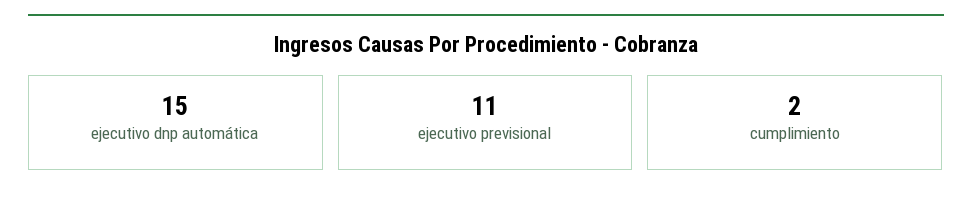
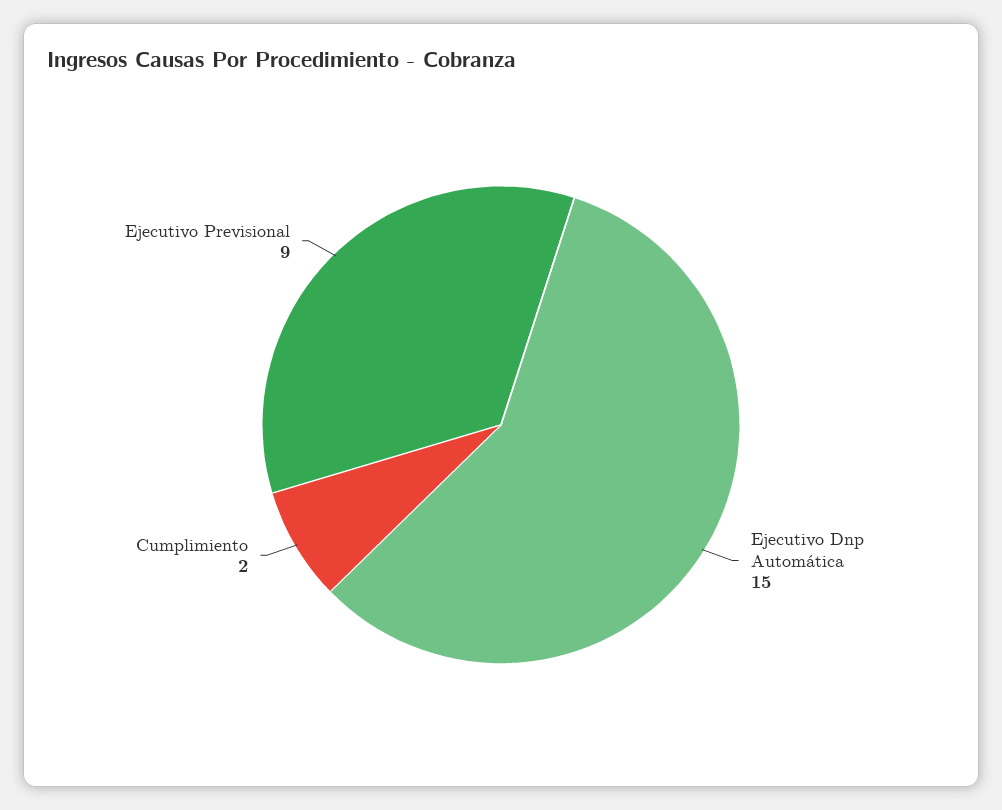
ejecutivo previsional: 11 -> 9

